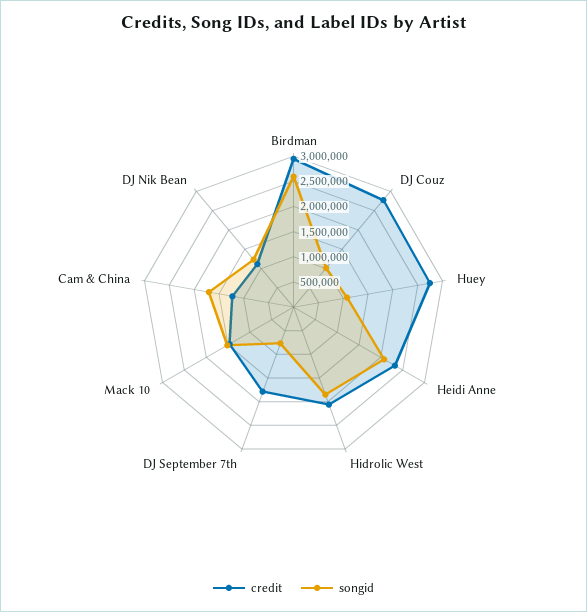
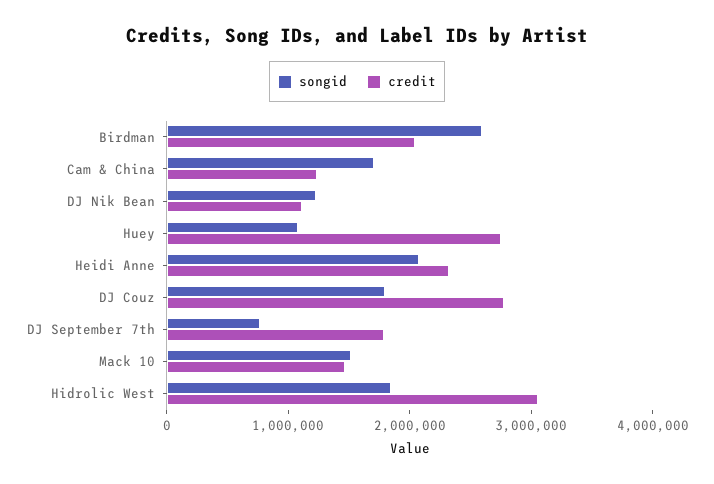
credit, Birdman: 3000000 -> 2000000
songid, DJ Couz: 1000000 -> 1800000
credit, Hidrolic West: 2000000 -> 3000000

